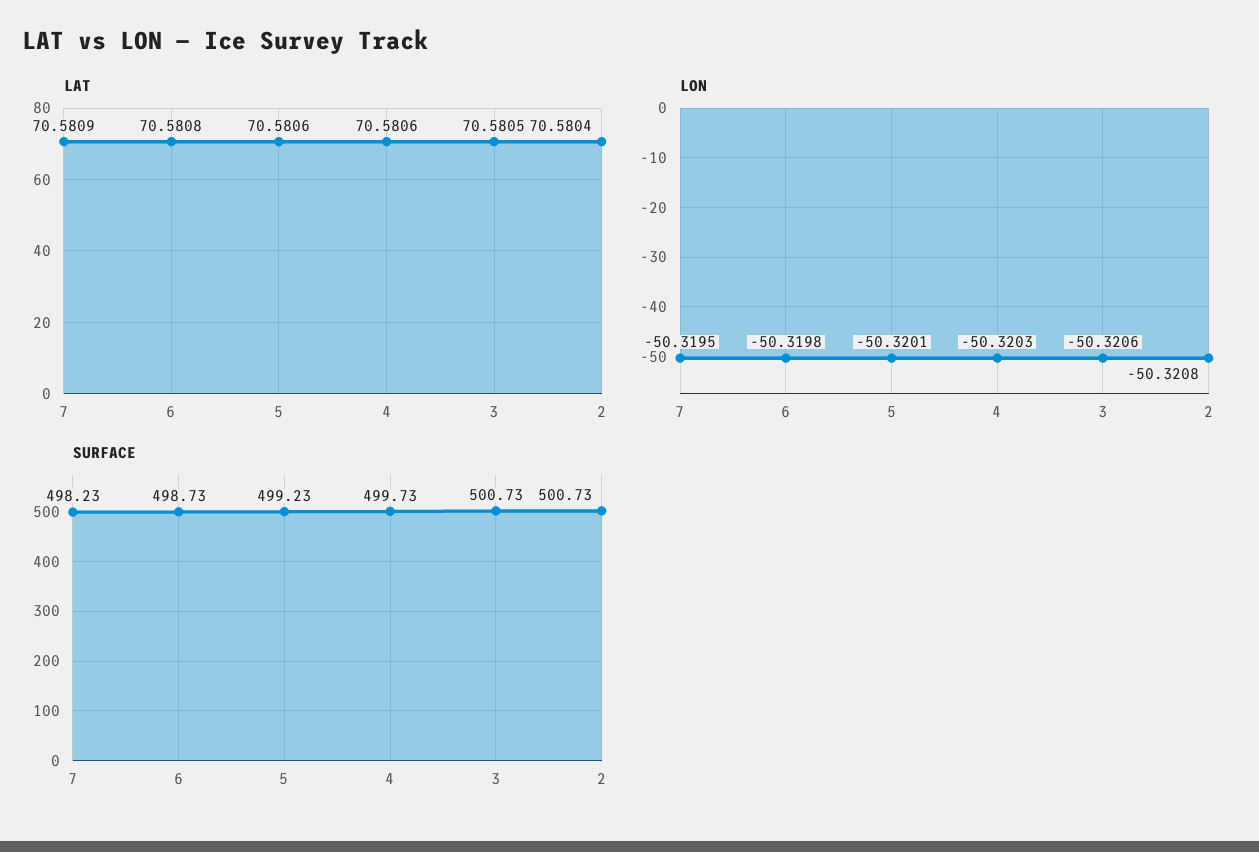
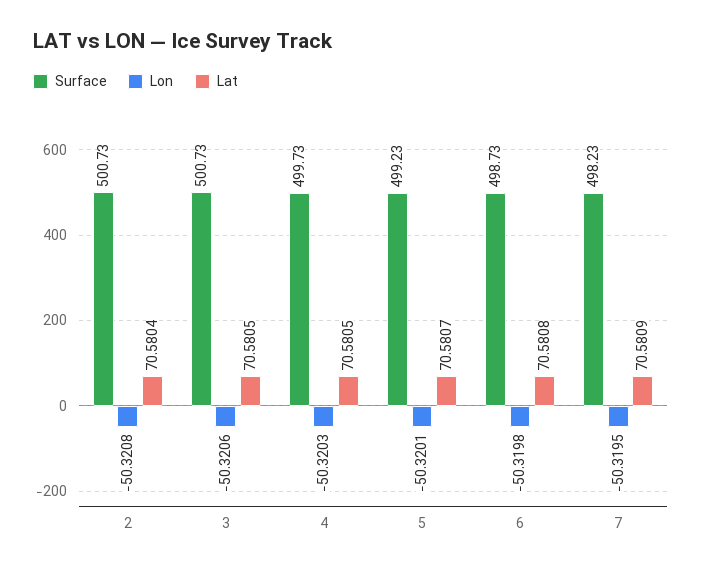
LAT, 5: 70.5806 -> 70.5807
LAT, 4: 70.5806 -> 70.5805

